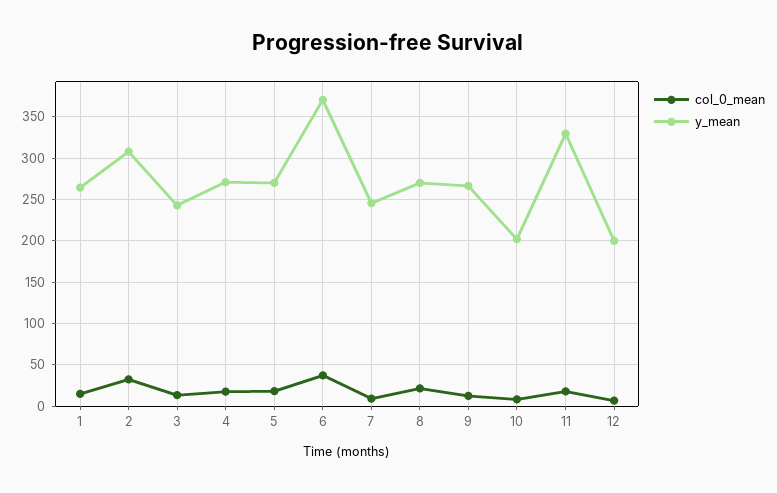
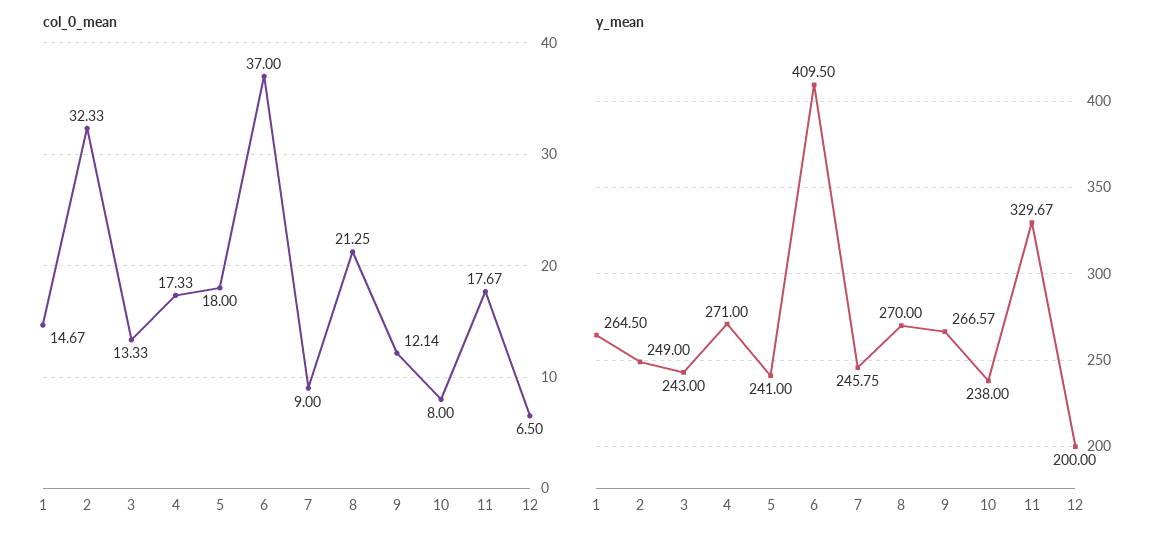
y_mean, 2: 310 -> 249
y_mean, 5: 270 -> 241
y_mean, 6: 370 -> 409.5
y_mean, 10: 200 -> 238

